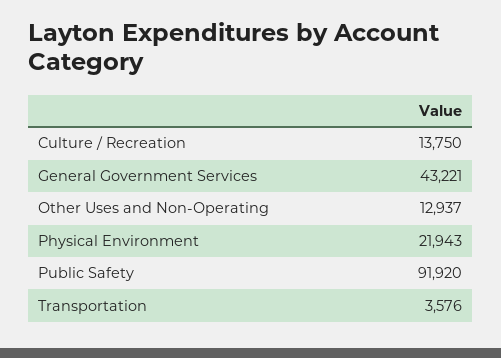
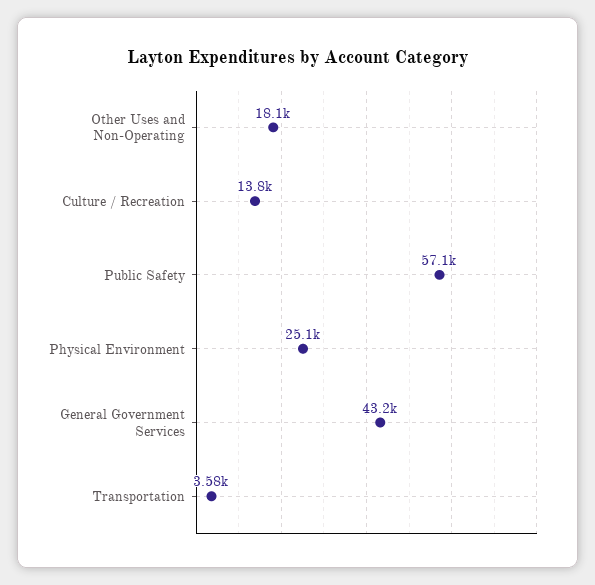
Other Uses and Non-Operating: 12937 -> 18100
Physical Environment: 21943 -> 25100
Public Safety: 91920 -> 57100

